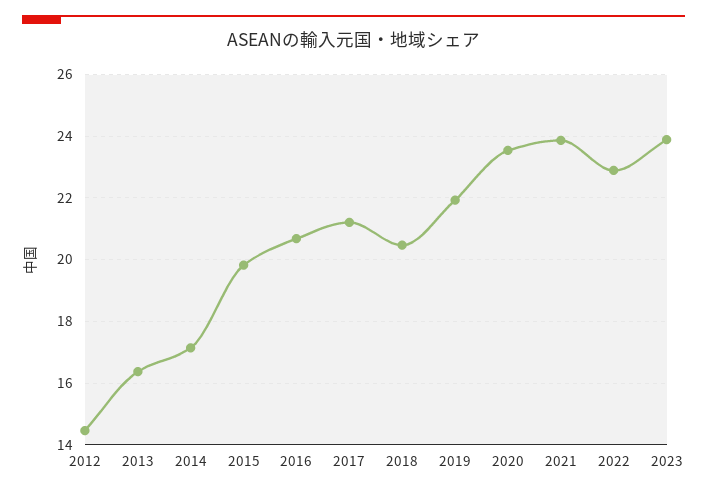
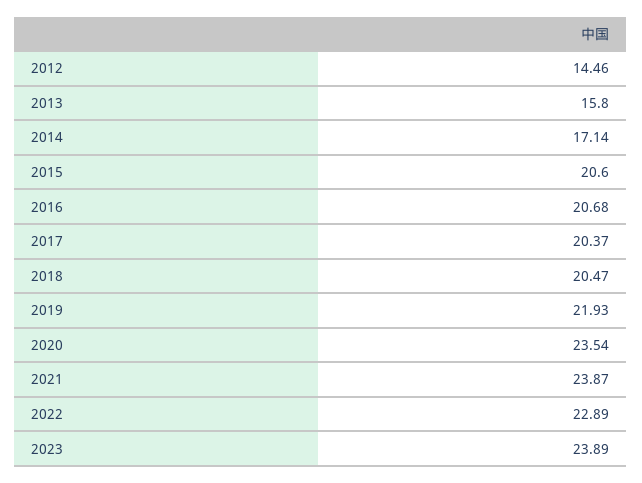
2013: 16.4 -> 15.8
2015: 19.8 -> 20.6
2017: 21.2 -> 20.37

